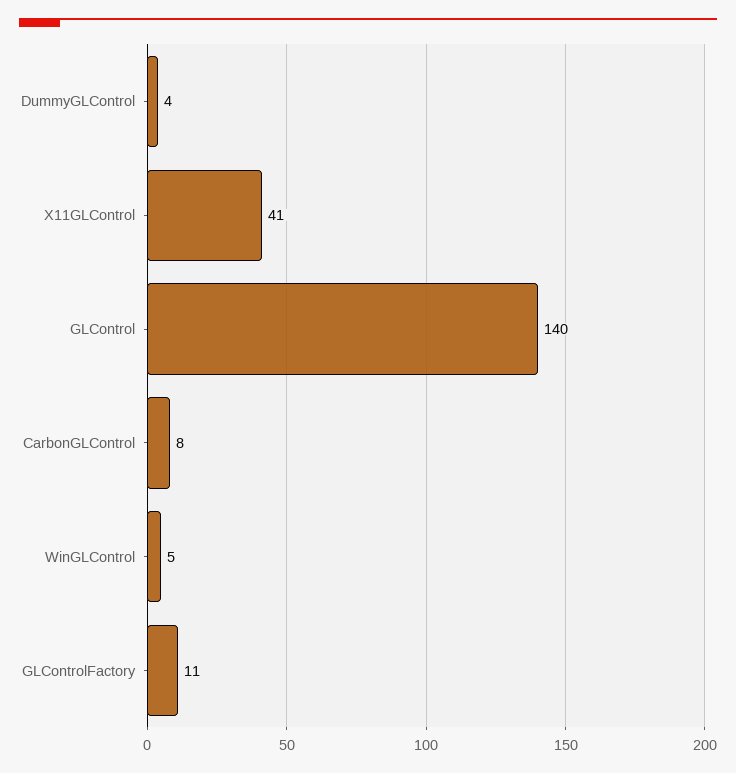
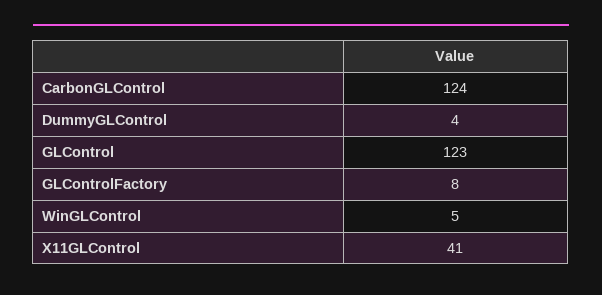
GLControl: 140 -> 123
CarbonGLControl: 8 -> 124
GLControlFactory: 11 -> 8

